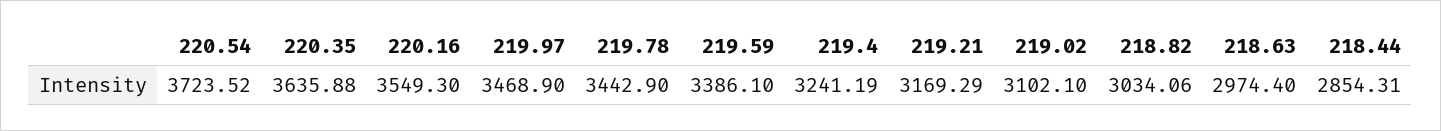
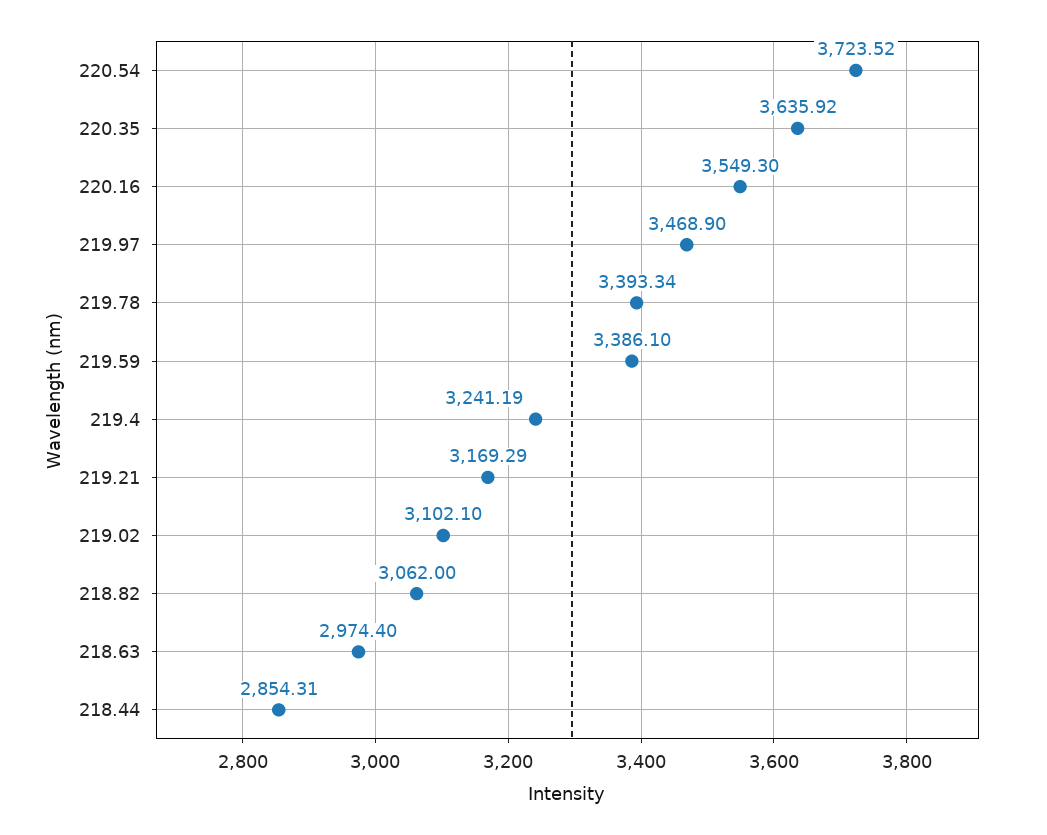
220.35: 3635.88 -> 3635.92
219.78: 3442.9 -> 3393.34
218.82: 3034.06 -> 3062

